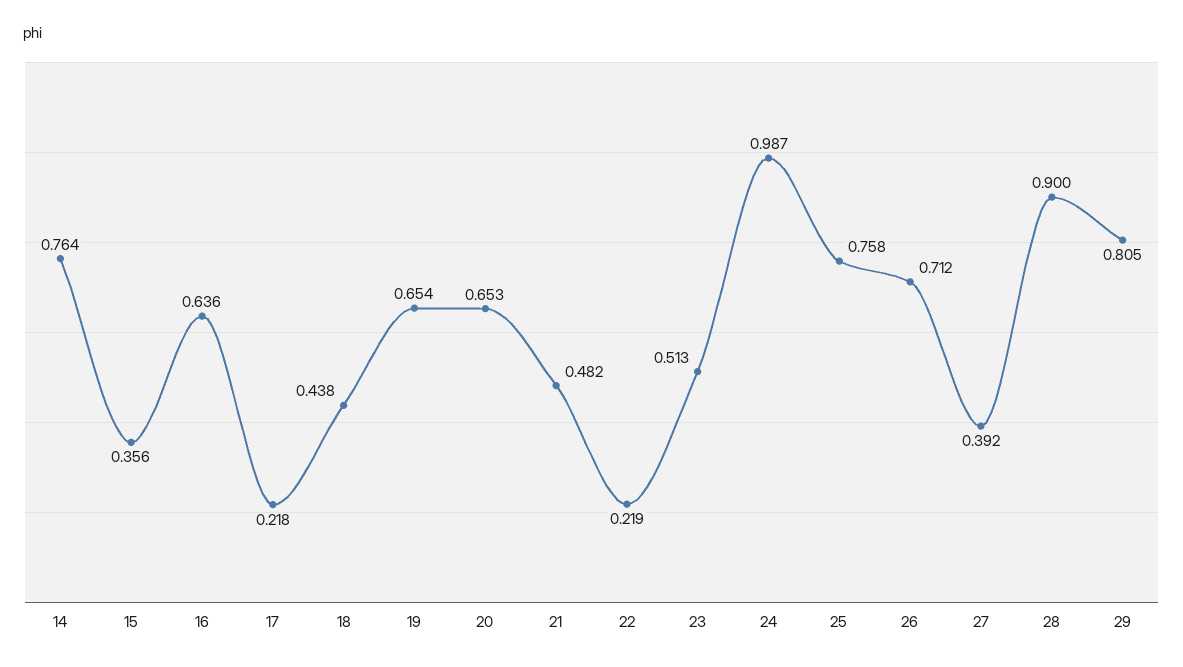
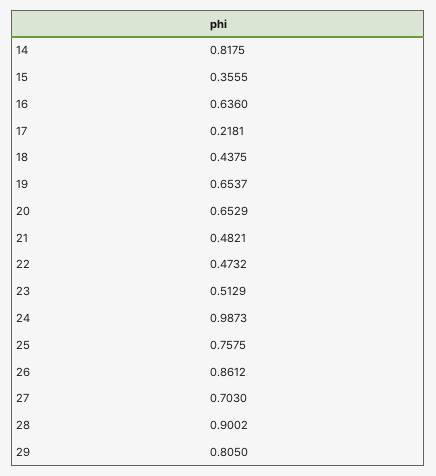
14: 0.764 -> 0.8175
22: 0.219 -> 0.4732
26: 0.712 -> 0.8612
27: 0.392 -> 0.703

